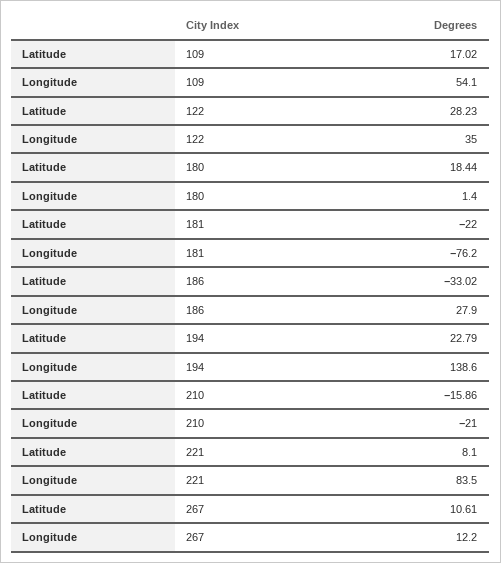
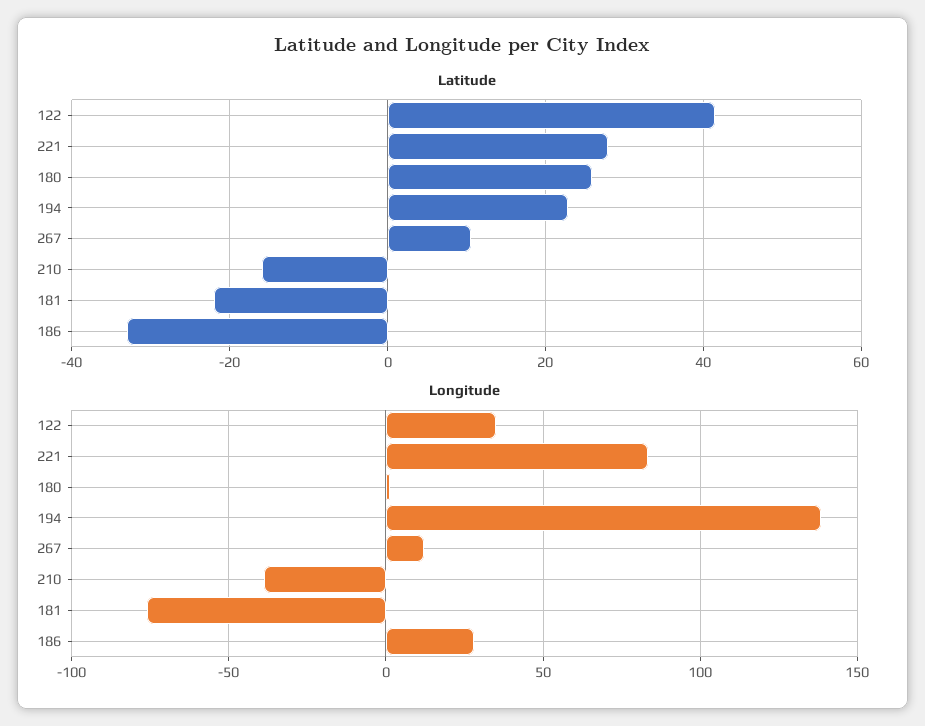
Latitude, 109: 17.02 -> none
Longitude, 109: 54.1 -> none
Latitude, 122: 28.23 -> 42
Latitude, 180: 18.44 -> 26
Longitude, 210: -21 -> -40
Latitude, 221: 8.1 -> 28

